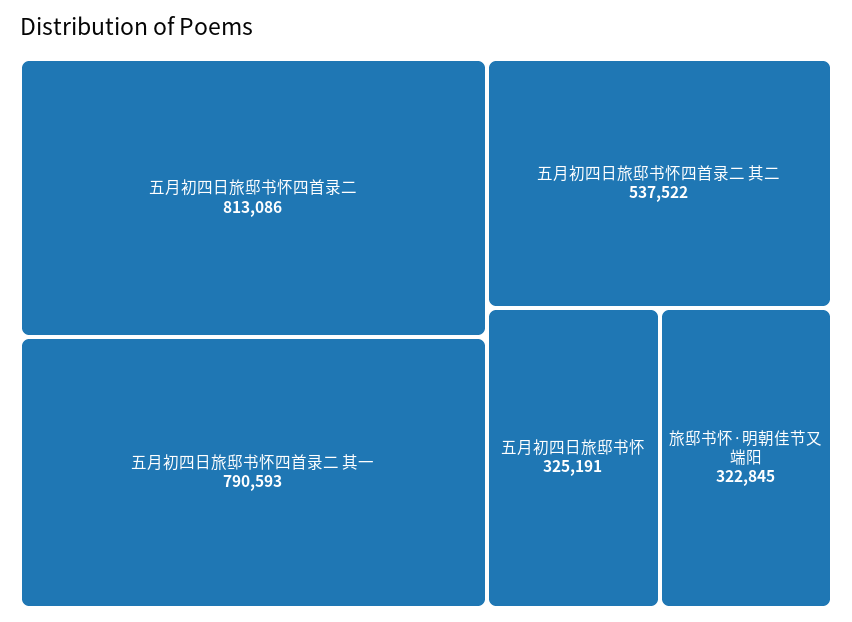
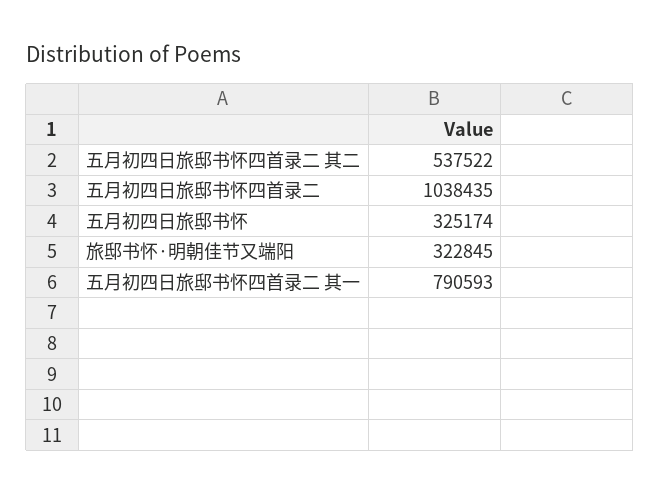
五月初四日旅邸书怀四首录二: 813086 -> 1038435
五月初四日旅邸书怀: 325191 -> 325174

